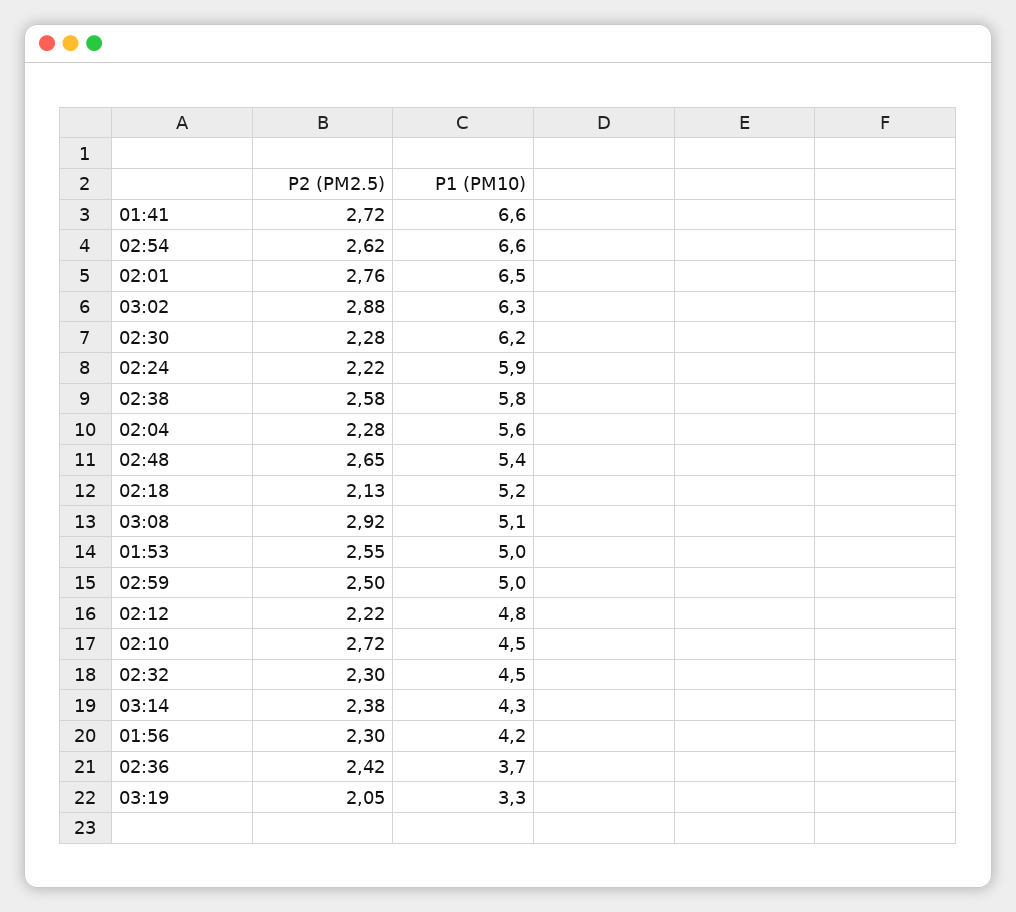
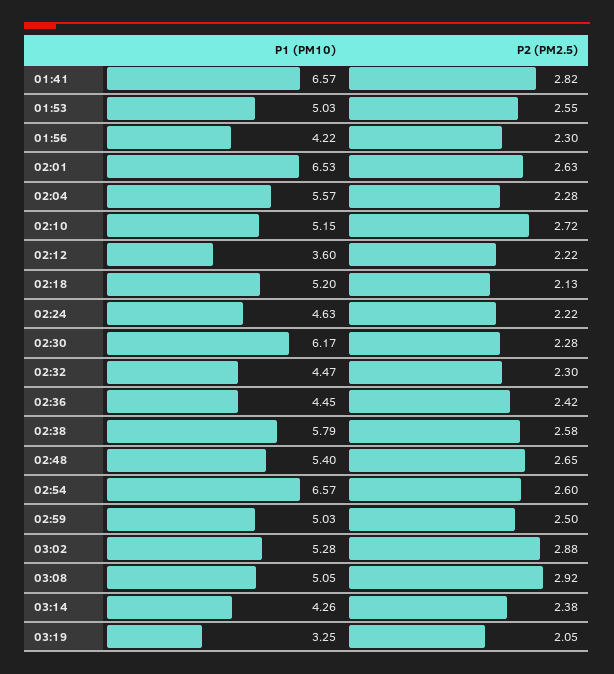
P2 (PM2.5), 01:41: 2.72 -> 2.82
P2 (PM2.5), 02:54: 2.62 -> 2.6
P2 (PM2.5), 02:01: 2.76 -> 2.63
P1 (PM10), 03:02: 6.3 -> 5.28
P1 (PM10), 02:24: 5.9 -> 4.63
P1 (PM10), 02:12: 4.8 -> 3.6
P1 (PM10), 02:10: 4.5 -> 5.15
P1 (PM10), 02:36: 3.7 -> 4.45

